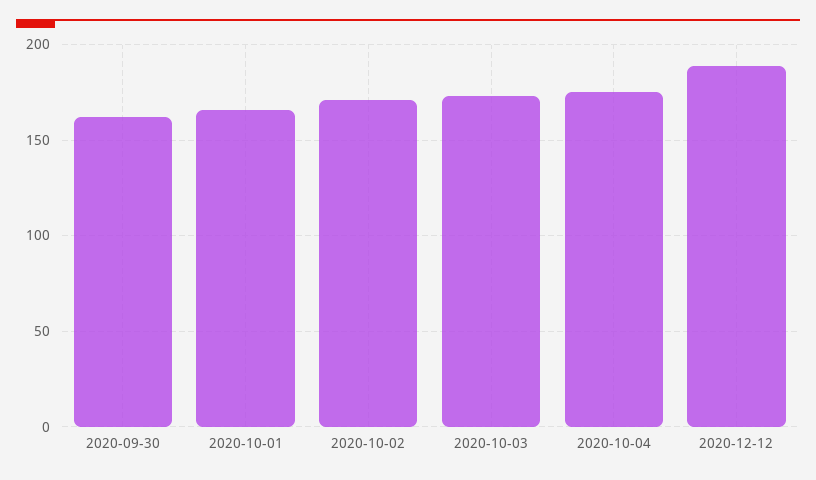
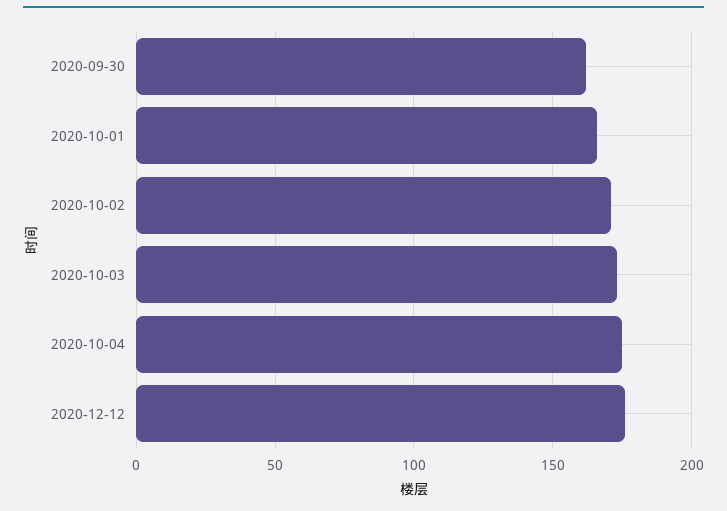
2020-12-12: 190 -> 175

